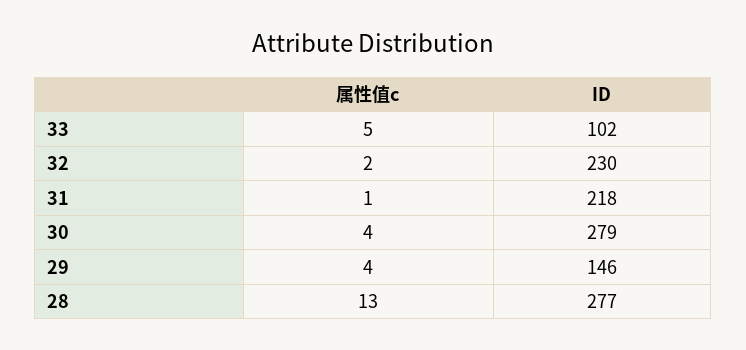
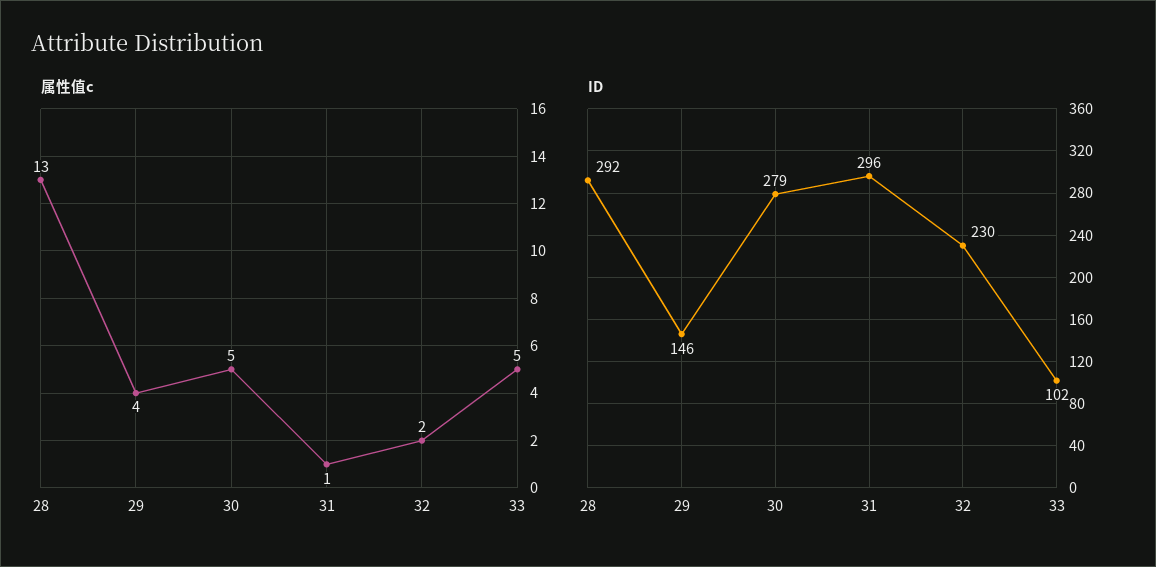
ID, 31: 218 -> 296
属性值c, 30: 4 -> 5
ID, 28: 277 -> 292

